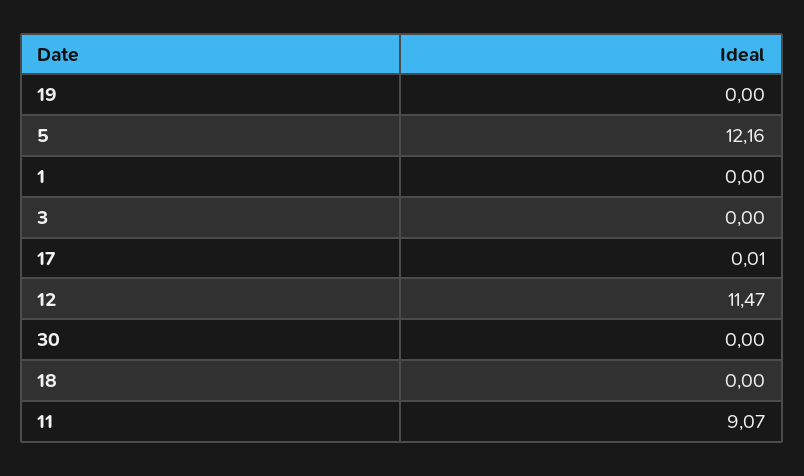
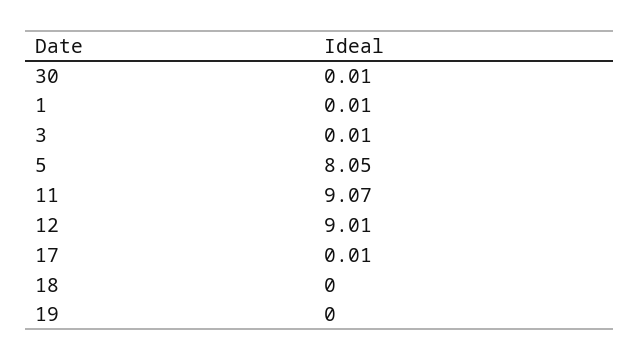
5: 12.16 -> 8.05
1: 0 -> 0.01
3: 0 -> 0.01
12: 11.47 -> 9.01
30: 0 -> 0.01

